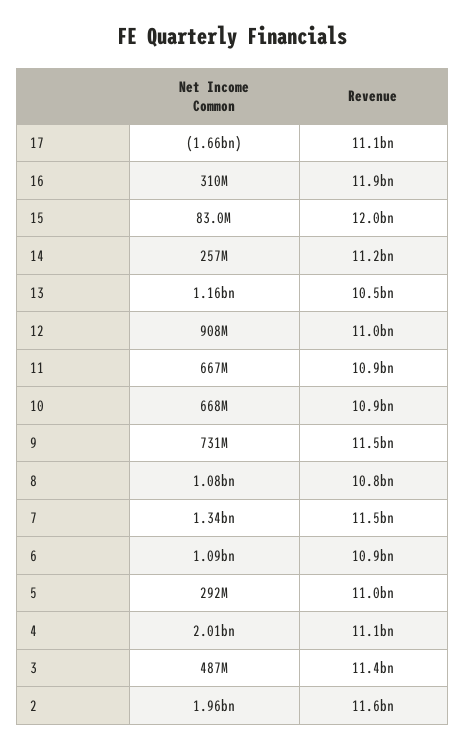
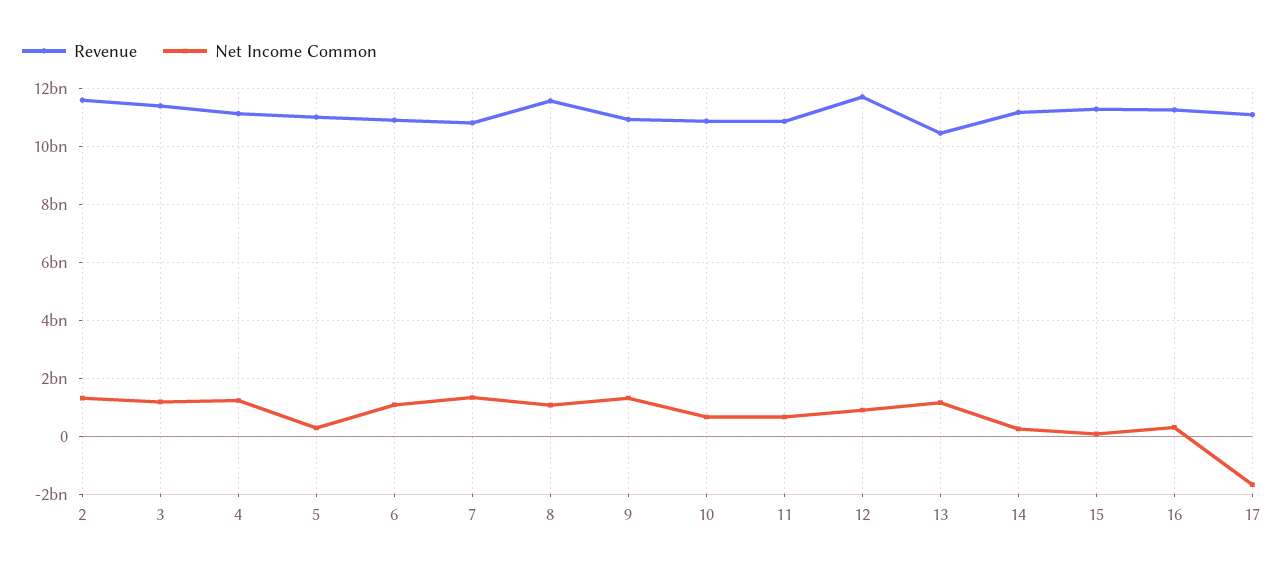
Revenue, 16: 11900000000 -> 11250000000
Revenue, 15: 12000000000 -> 11250000000
Revenue, 12: 11000000000 -> 11750000000
Net Income Common, 9: 731000000 -> 1250000000
Revenue, 9: 11500000000 -> 11000000000
Revenue, 8: 10800000000 -> 11500000000
Revenue, 7: 11500000000 -> 10750000000
Net Income Common, 4: 2010000000 -> 1250000000
Net Income Common, 3: 487000000 -> 1250000000
Net Income Common, 2: 1960000000 -> 1250000000

